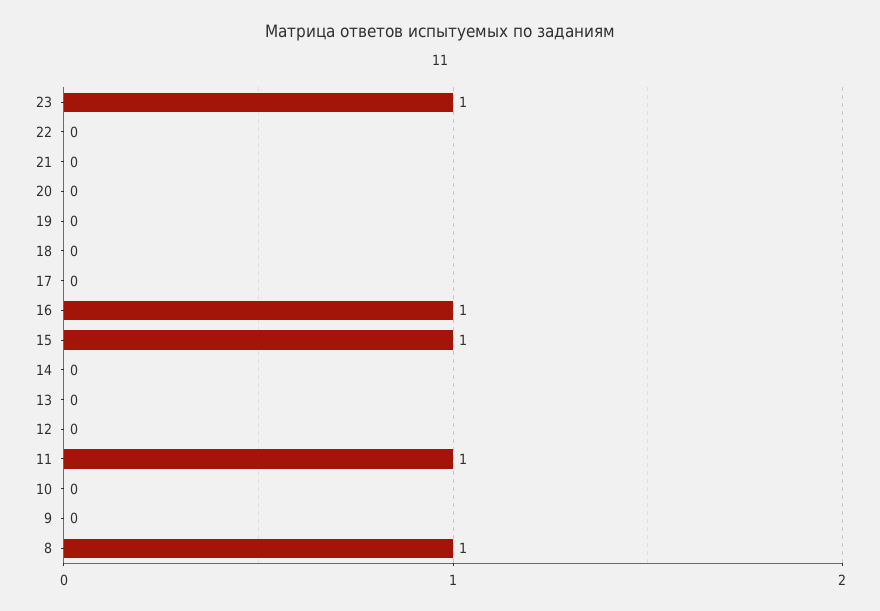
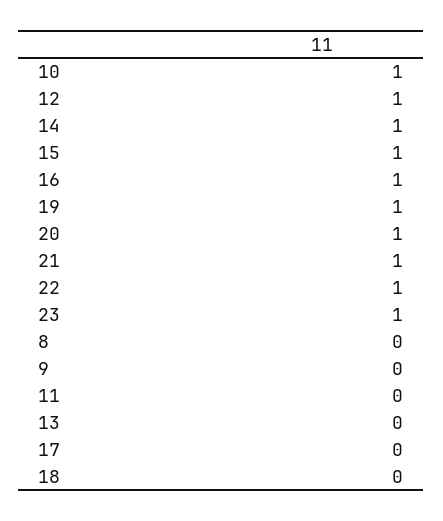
22: 0 -> 1
21: 0 -> 1
20: 0 -> 1
19: 0 -> 1
14: 0 -> 1
12: 0 -> 1
11: 1 -> 0
10: 0 -> 1
8: 1 -> 0

